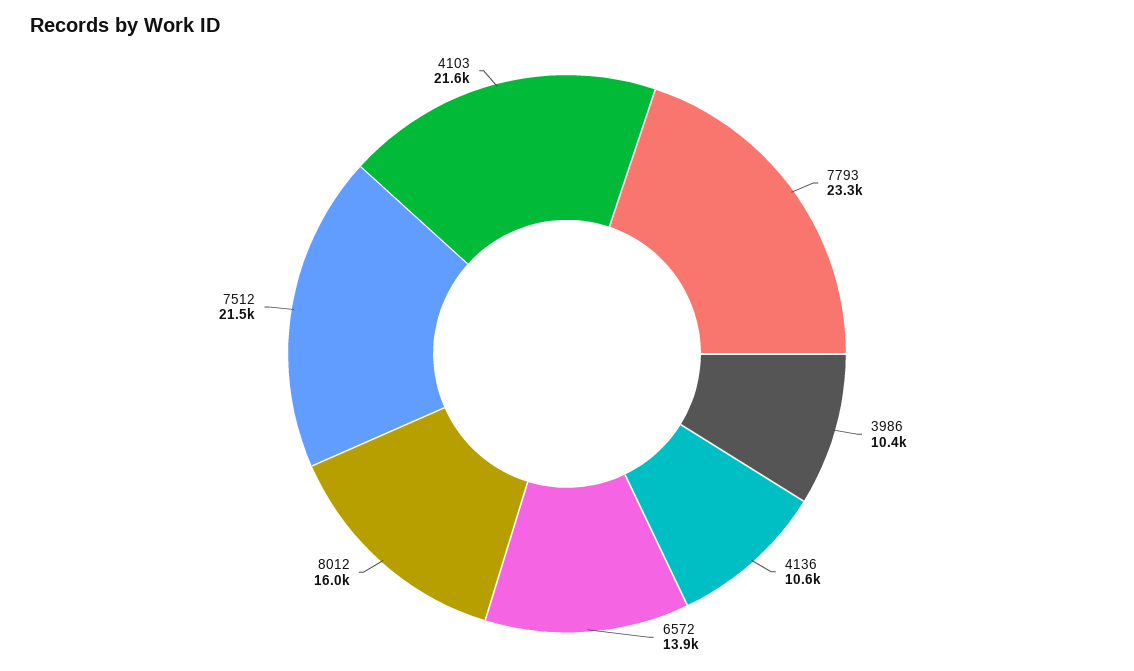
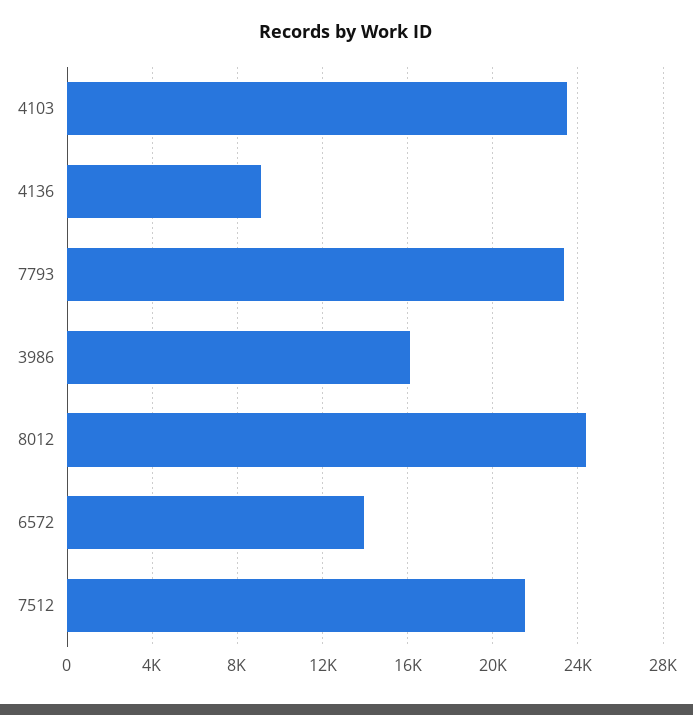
3986: 10400 -> 16000
4136: 10600 -> 9000
8012: 16000 -> 24500
4103: 21600 -> 23500

